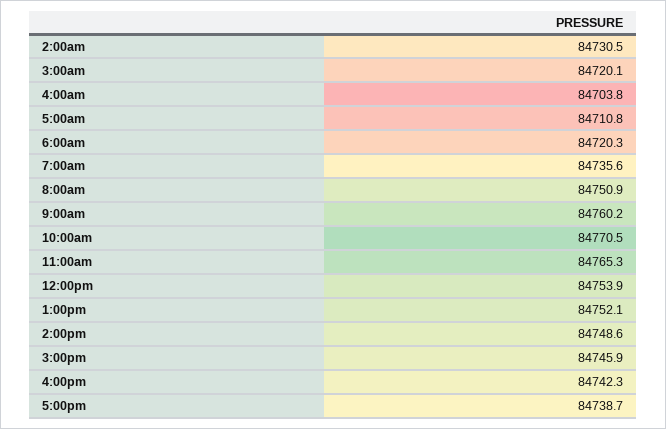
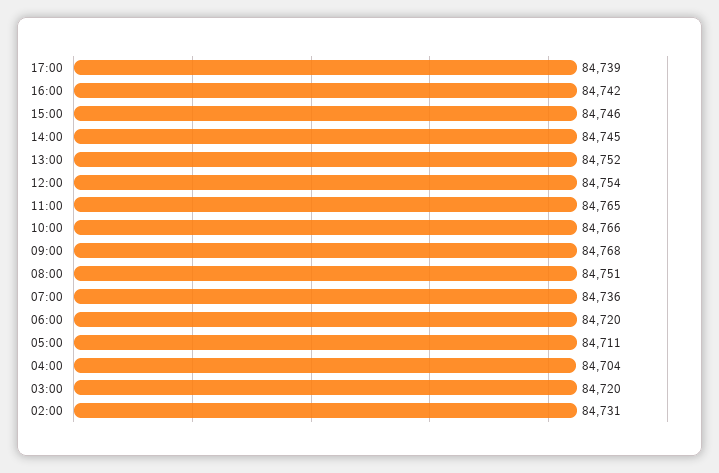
9:00am: 84760.2 -> 84768
10:00am: 84770.5 -> 84766
2:00pm: 84748.6 -> 84745

